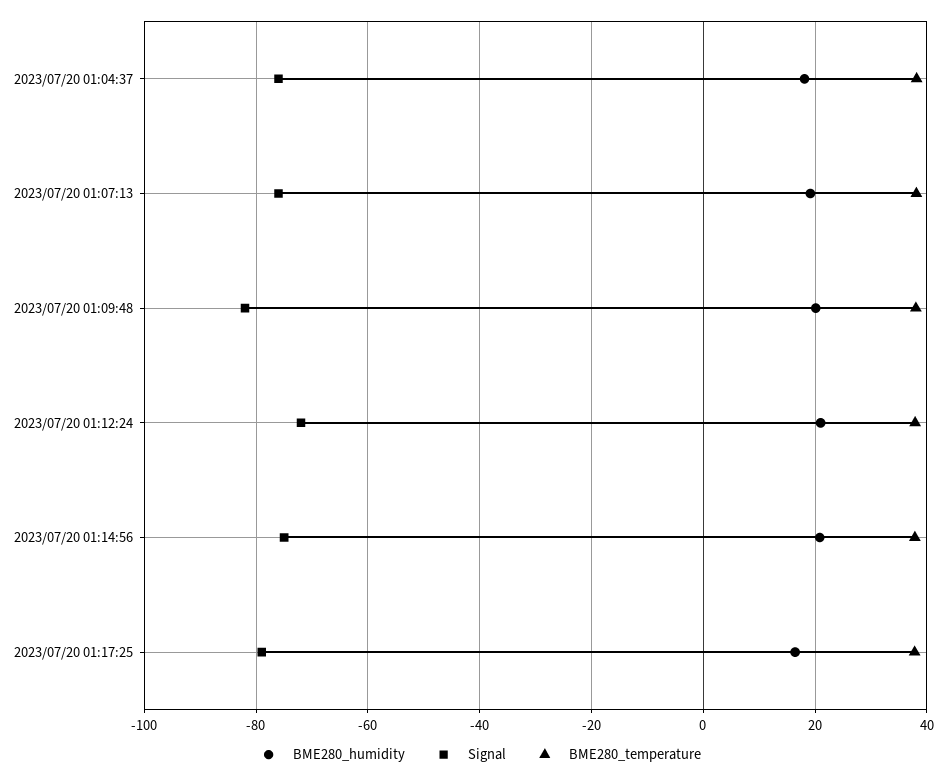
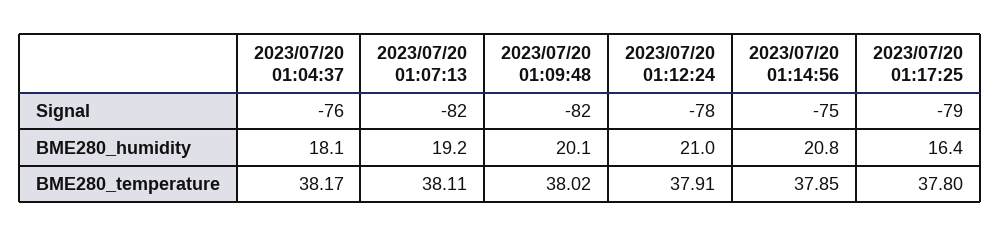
Signal, 2023/07/20 01:07:13: -76 -> -82
Signal, 2023/07/20 01:12:24: -72 -> -78

